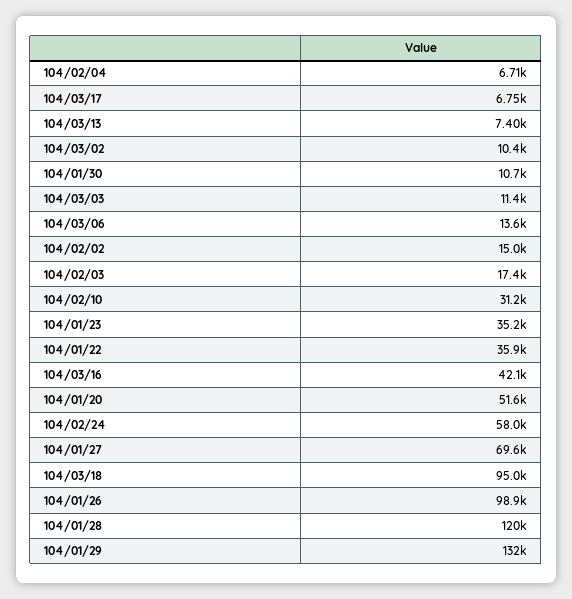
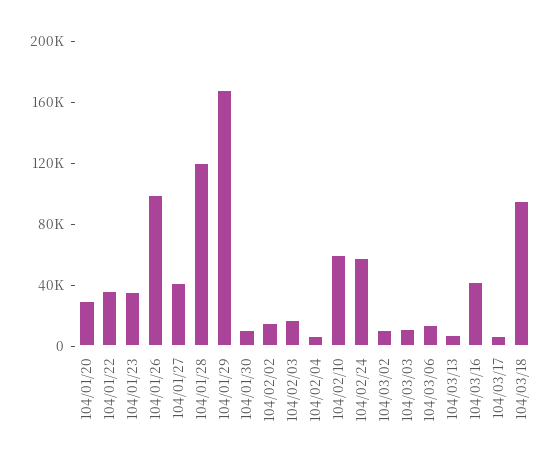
104/02/10: 31200 -> 60000
104/01/20: 51600 -> 30000
104/01/27: 69600 -> 40000
104/01/29: 132000 -> 170000

